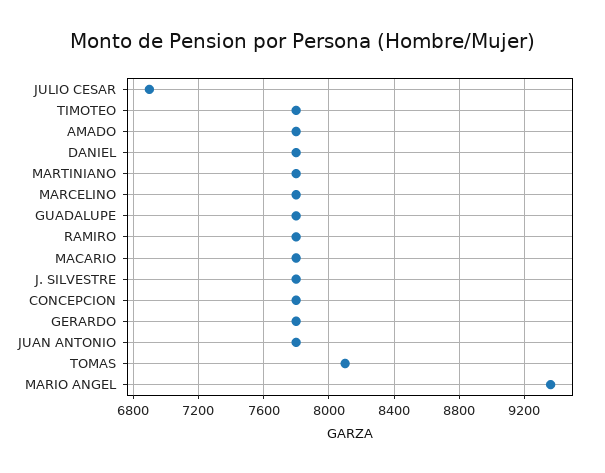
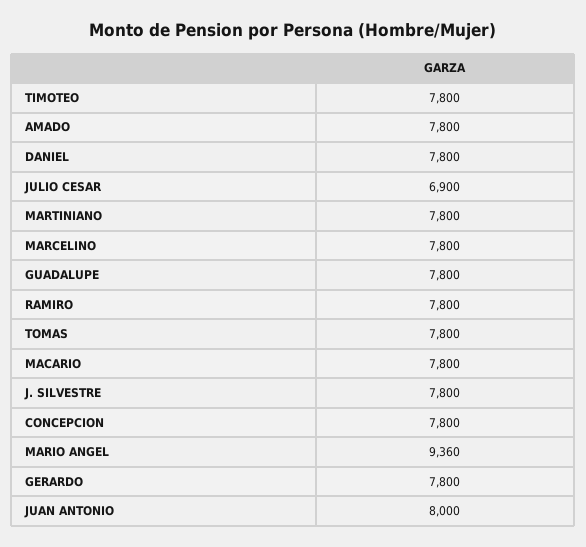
JUAN ANTONIO: 7800 -> 8000
TOMAS: 8100 -> 7800

